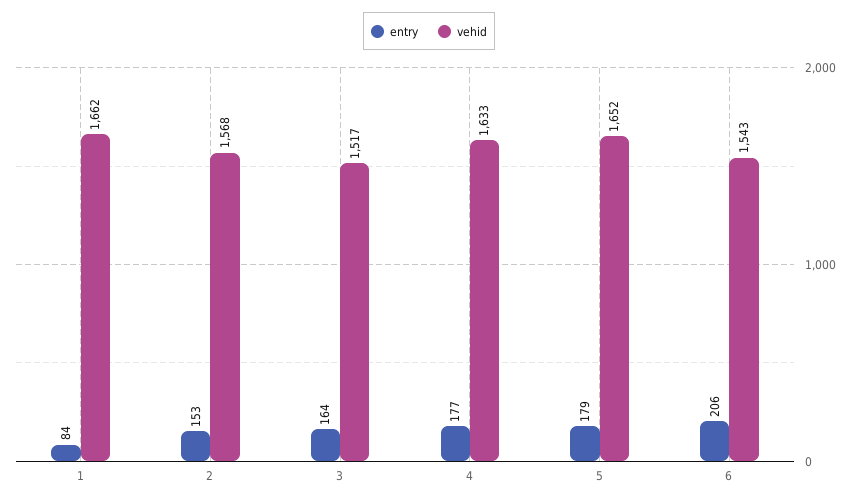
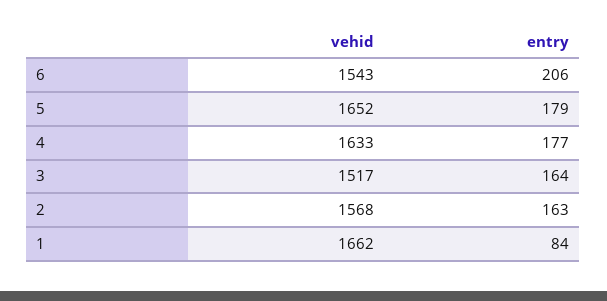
entry, 2: 153 -> 163

